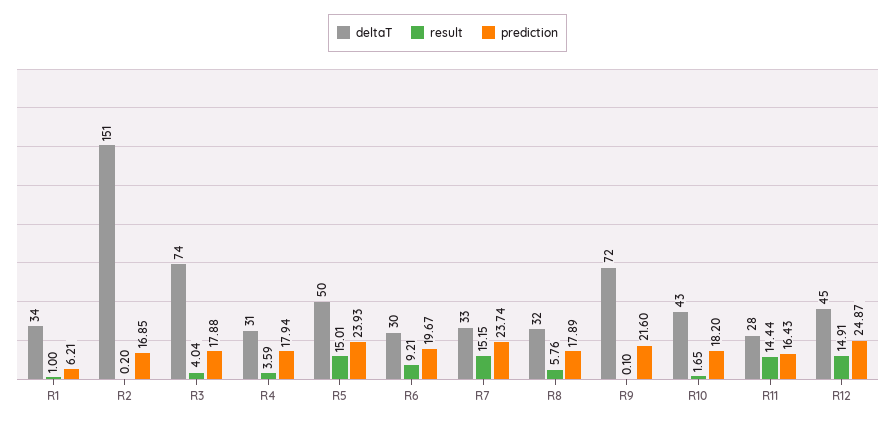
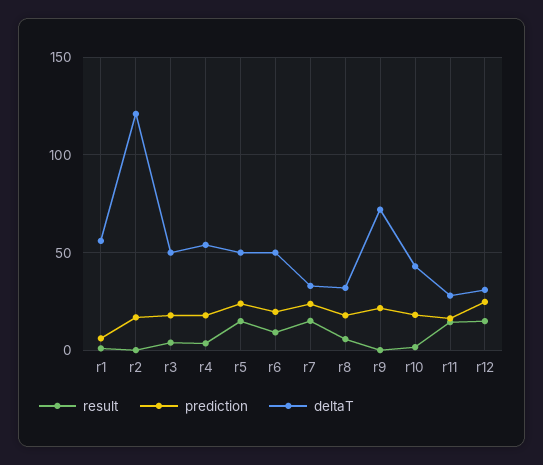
deltaT, R1: 34 -> 55
deltaT, R2: 151 -> 120
deltaT, R3: 74 -> 50
deltaT, R4: 31 -> 55
deltaT, R6: 30 -> 50
deltaT, R12: 45 -> 30

